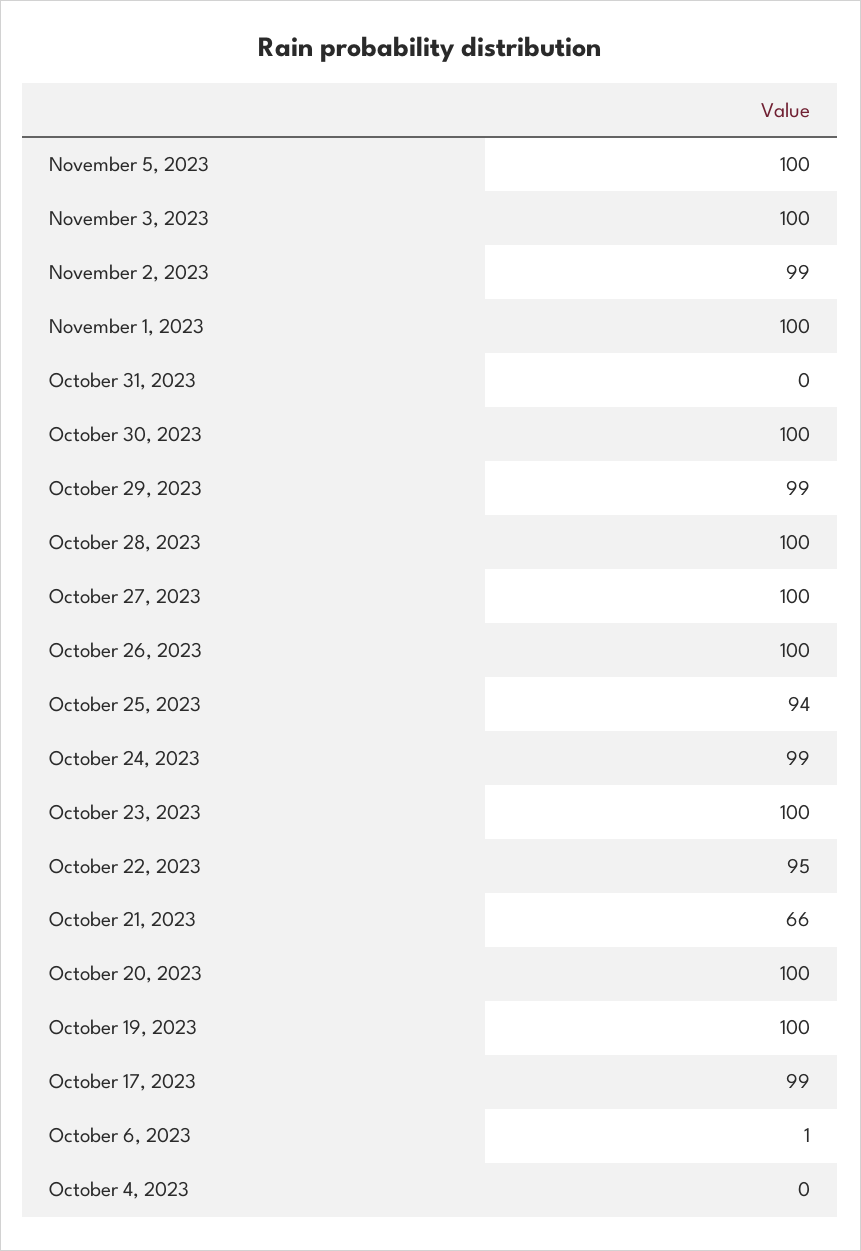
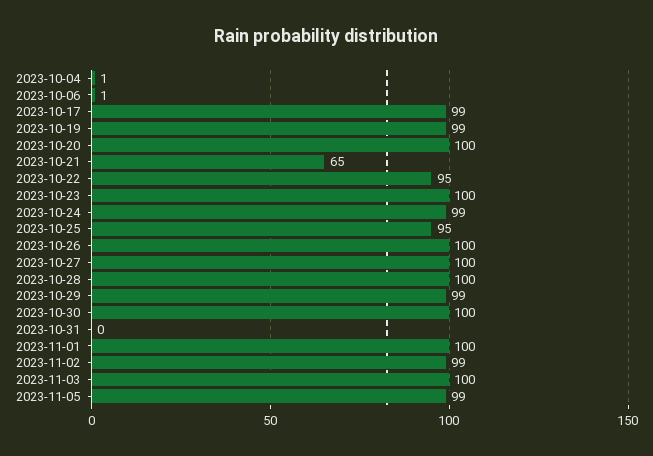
November 5, 2023: 100 -> 99
October 25, 2023: 94 -> 95
October 21, 2023: 66 -> 65
October 19, 2023: 100 -> 99
October 4, 2023: 0 -> 1

